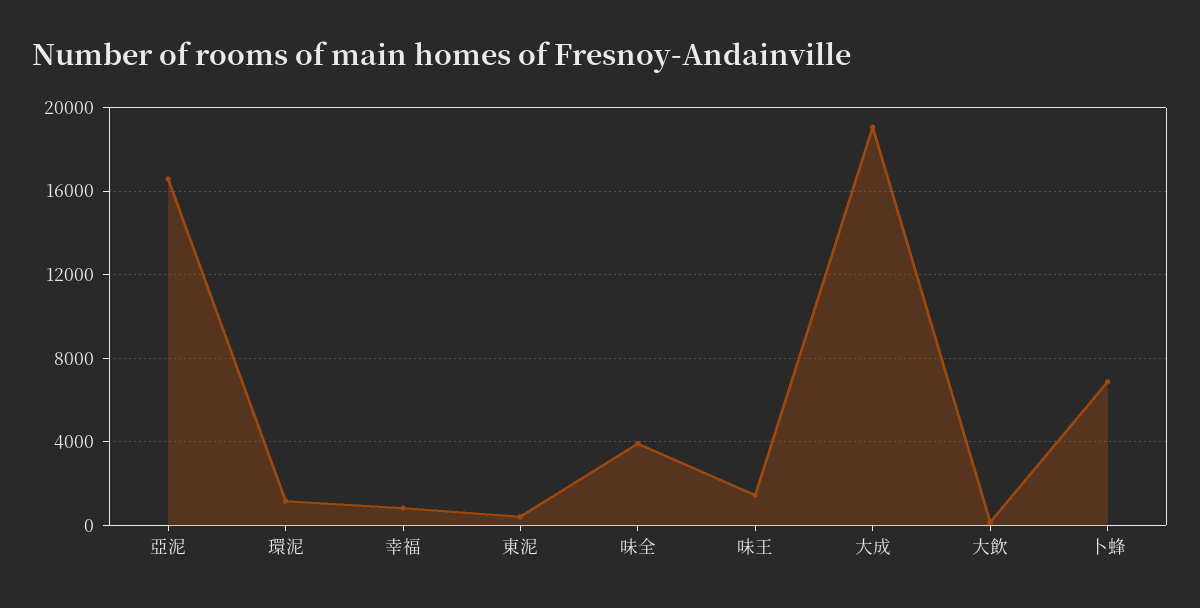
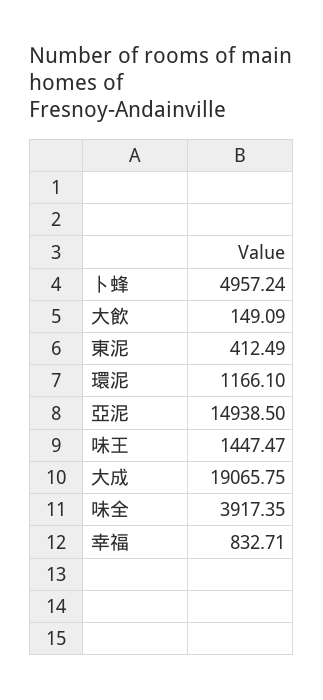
亞泥: 16500 -> 14938.5
卜蜂: 7000 -> 4957.24

